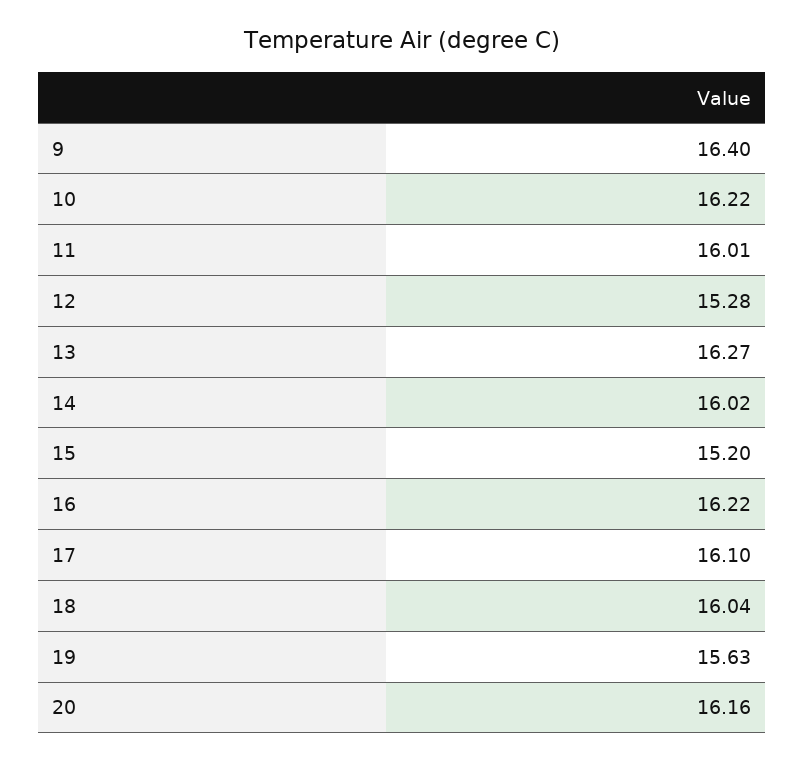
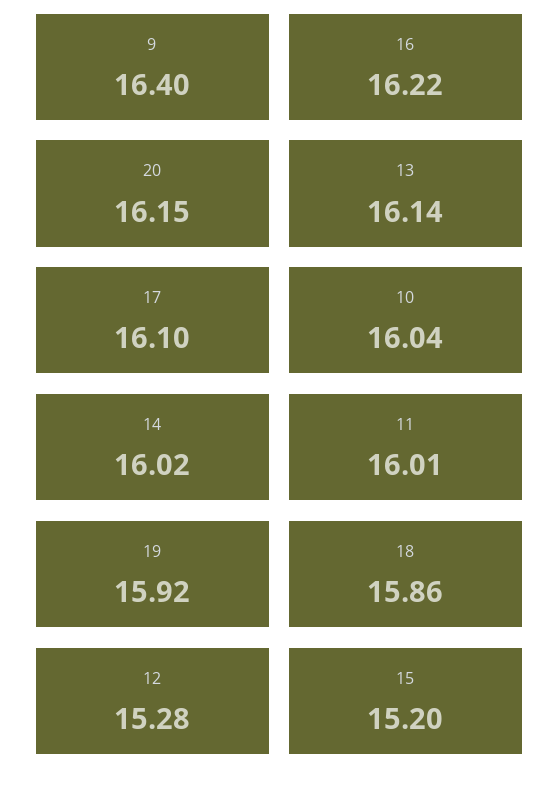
10: 16.22 -> 16.04
13: 16.27 -> 16.14
18: 16.04 -> 15.86
19: 15.63 -> 15.92
20: 16.16 -> 16.15

